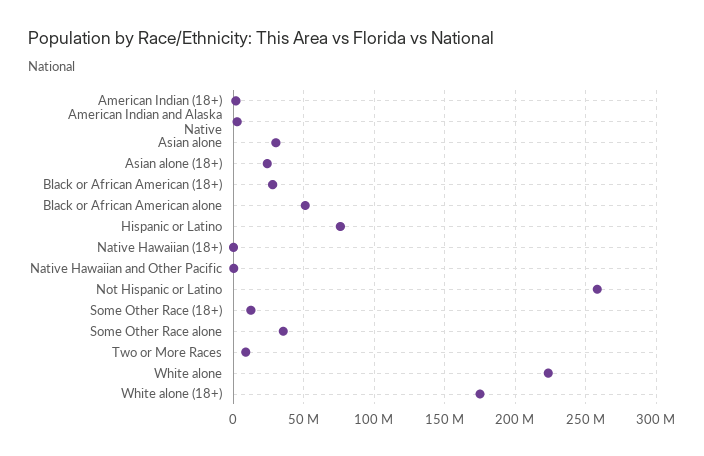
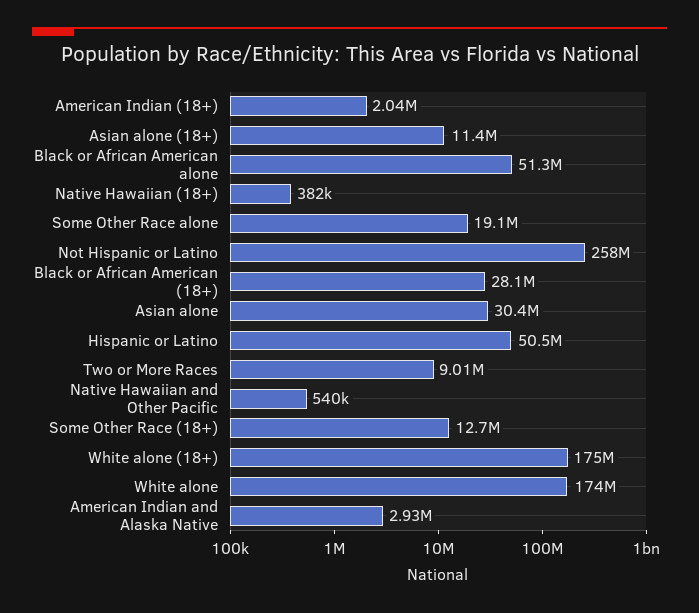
Asian alone (18+): 25000000 -> 11400000
Hispanic or Latino: 75000000 -> 50500000
Some Other Race alone: 35000000 -> 19100000
White alone: 225000000 -> 174000000

